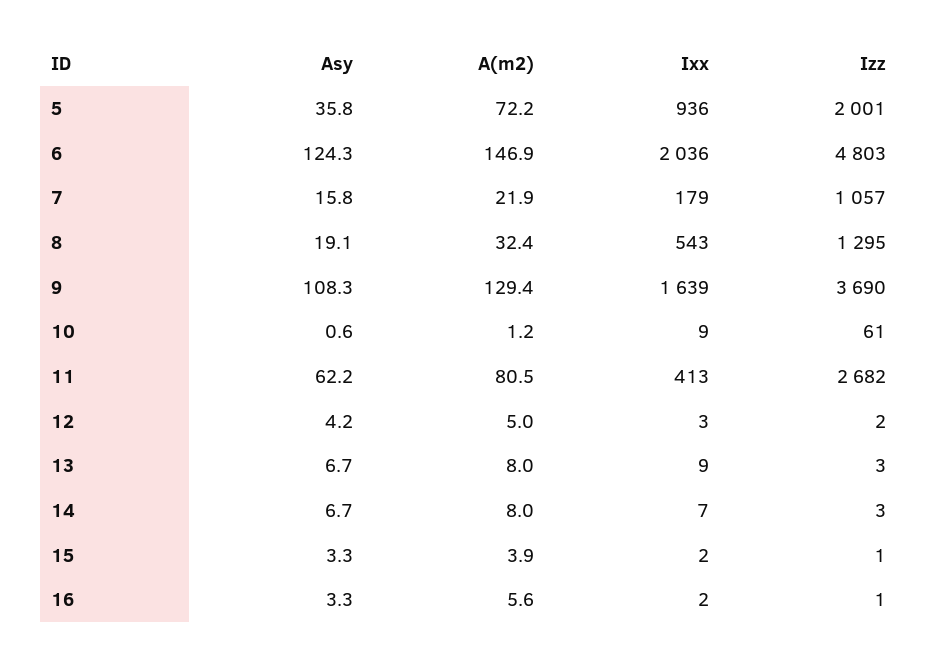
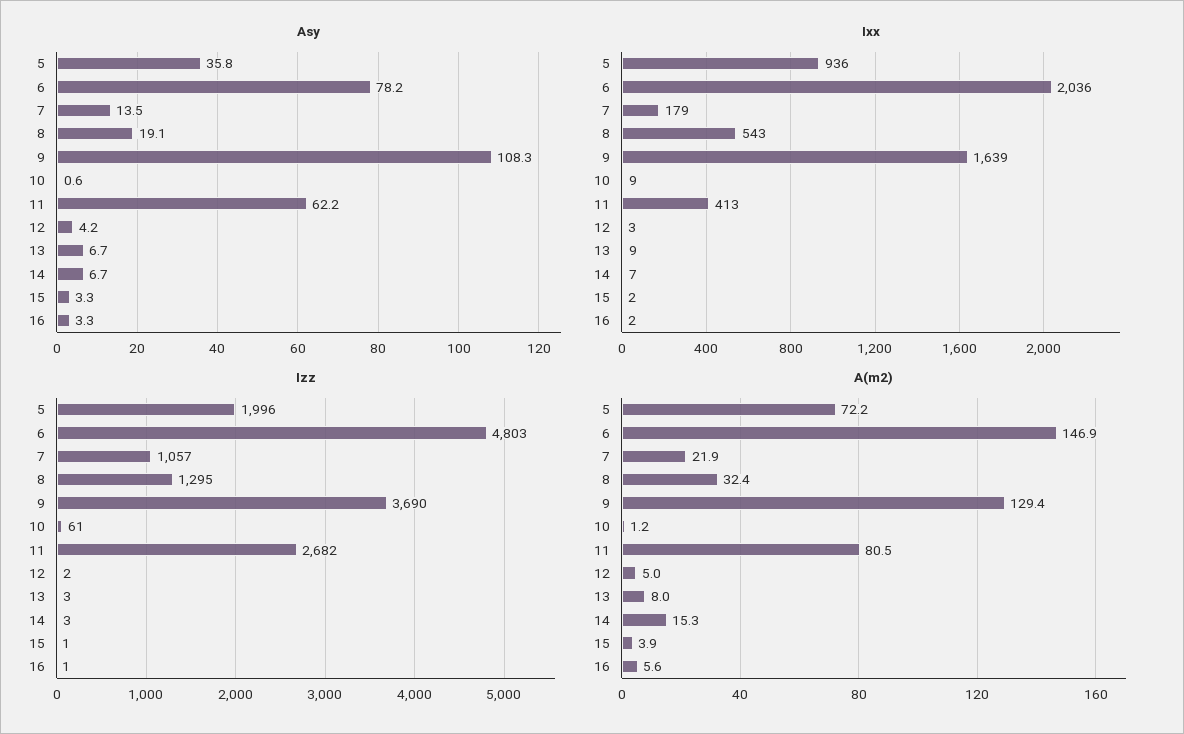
Izz, 5: 2001 -> 1996
Asy, 6: 124.3 -> 78.2
Asy, 7: 15.8 -> 13.5
A(m2), 14: 8 -> 15.3

